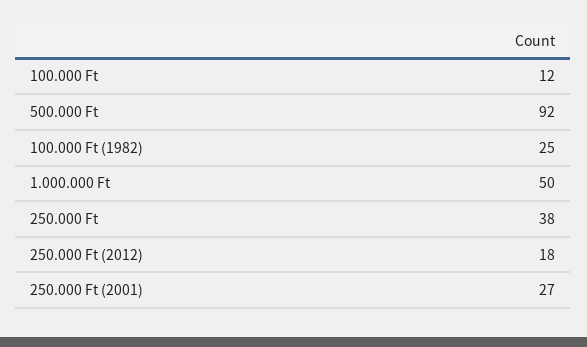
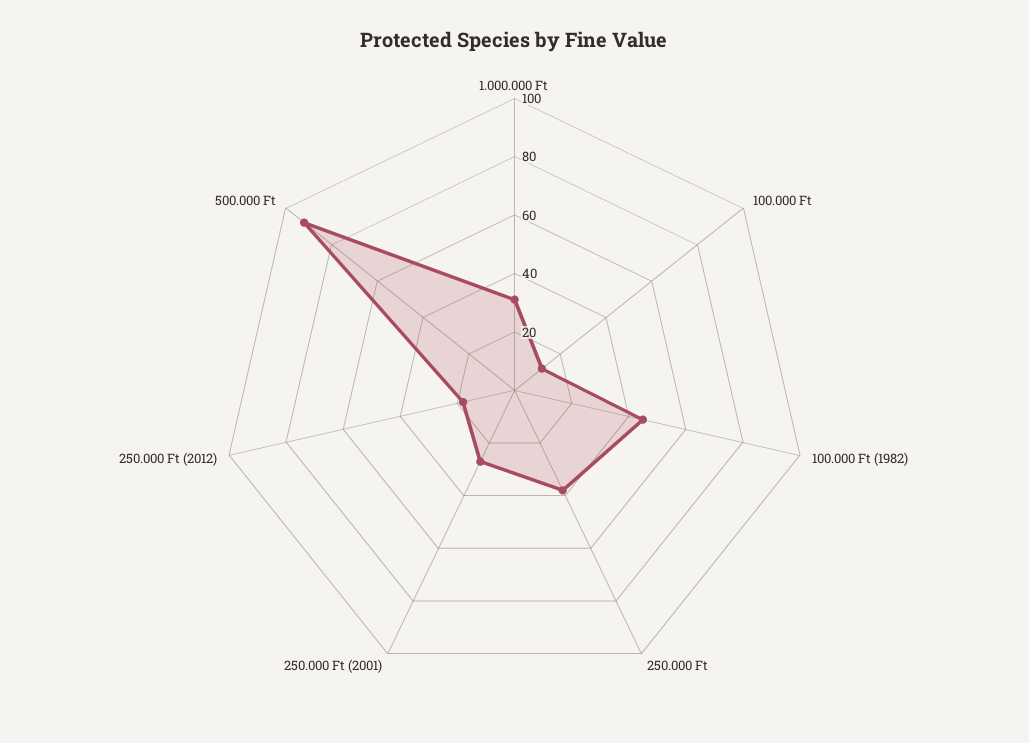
100.000 Ft (1982): 25 -> 45
1.000.000 Ft: 50 -> 30

